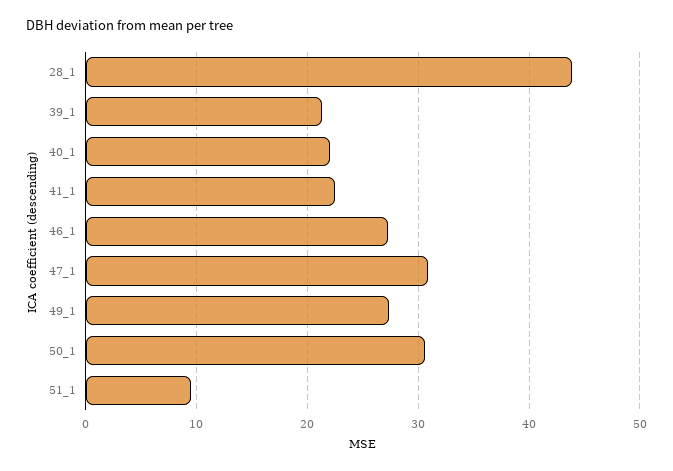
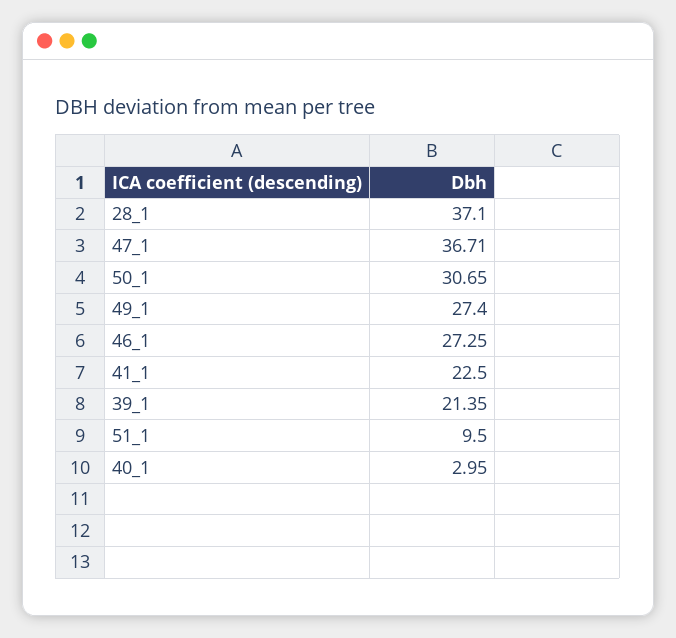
28_1: 44 -> 37.1
40_1: 22 -> 2.95
47_1: 31 -> 36.71

